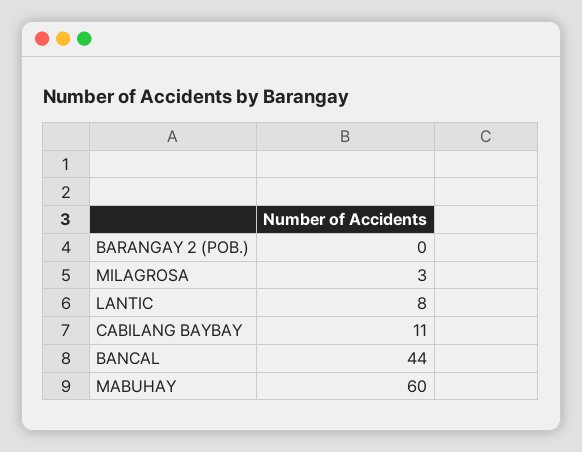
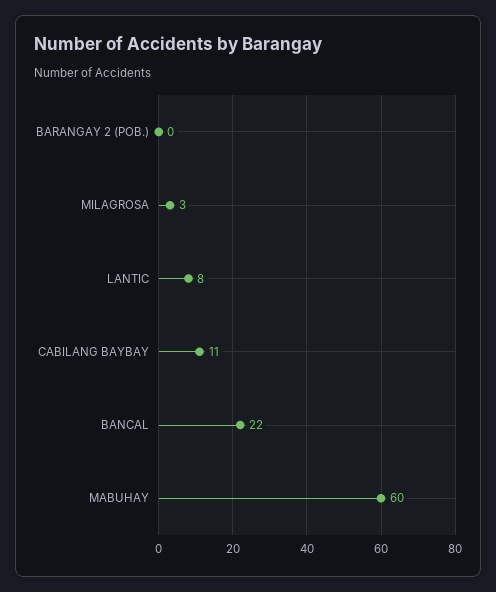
BANCAL: 44 -> 22

